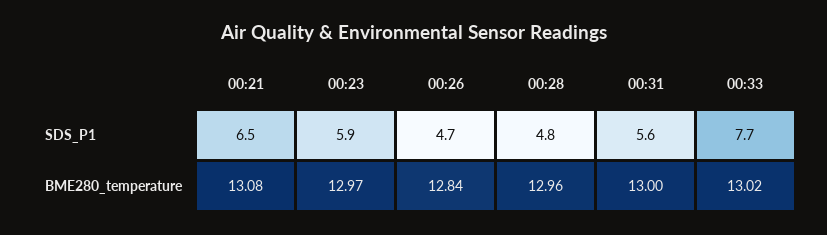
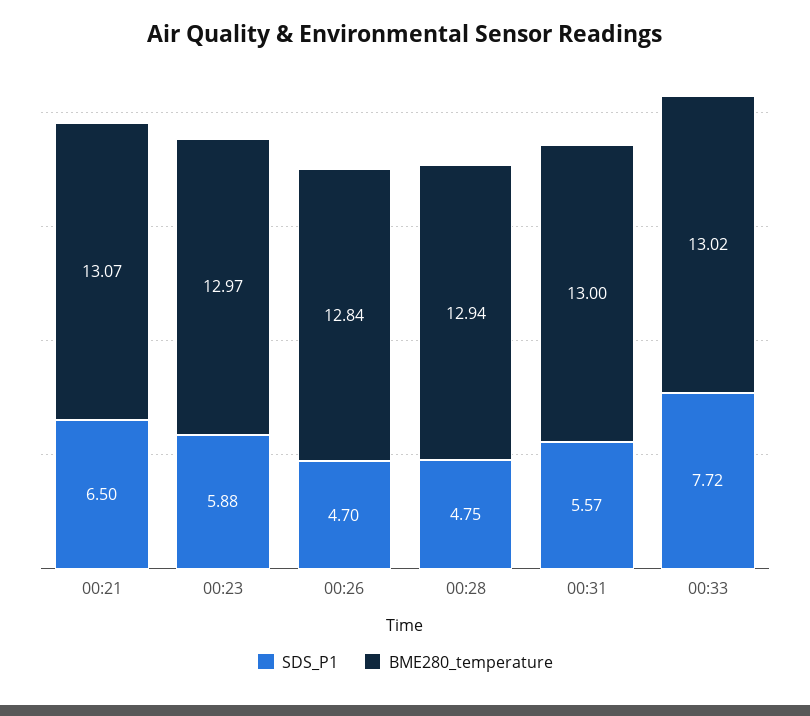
BME280_temperature, 00:21: 13.08 -> 13.07
BME280_temperature, 00:28: 12.96 -> 12.94

